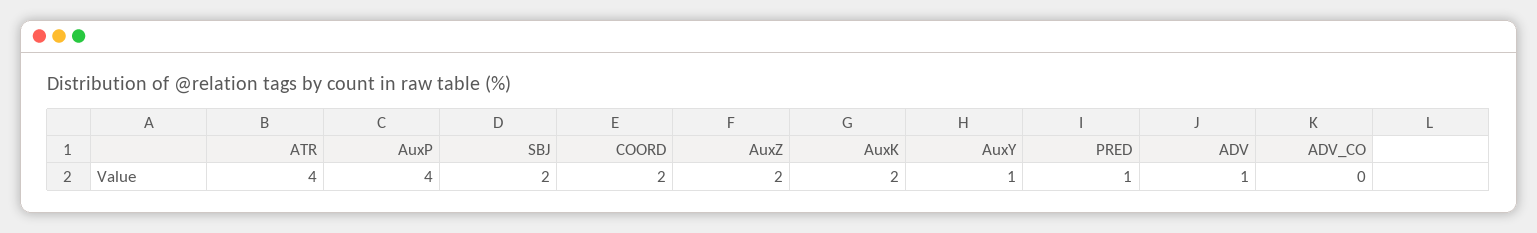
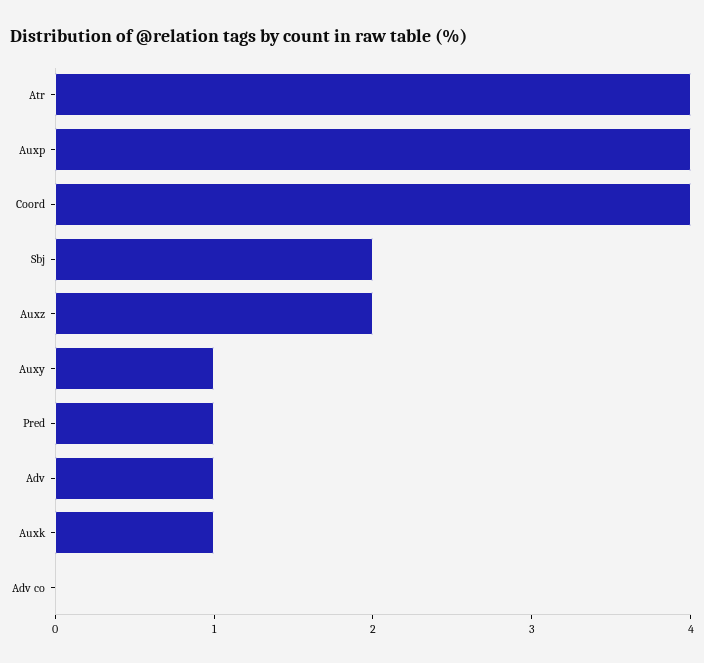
COORD: 2 -> 4
AuxK: 2 -> 1

